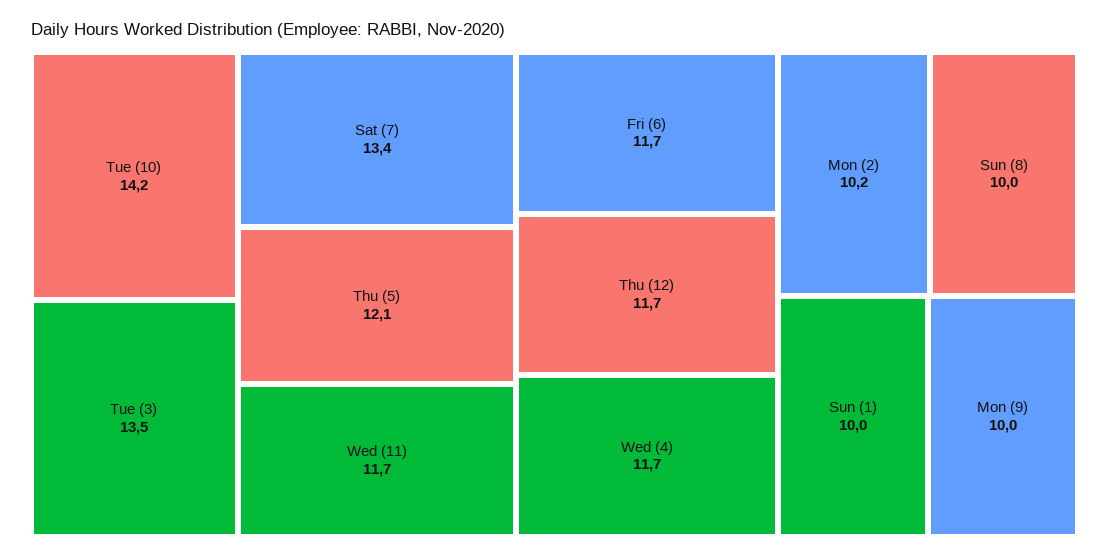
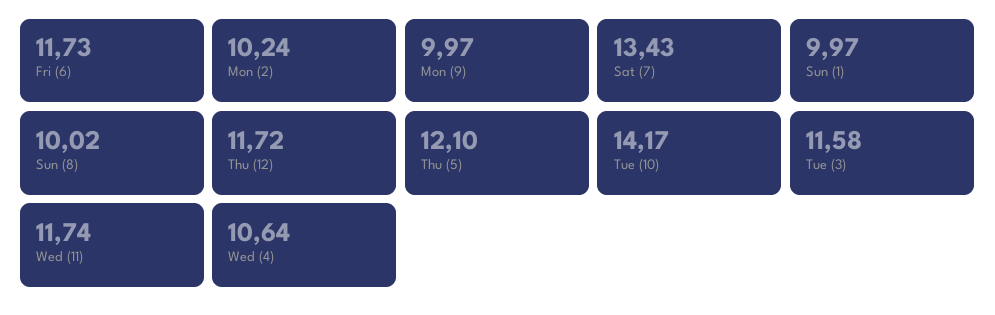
Tue (3): 13.5 -> 11.58
Wed (4): 11.7 -> 10.64

